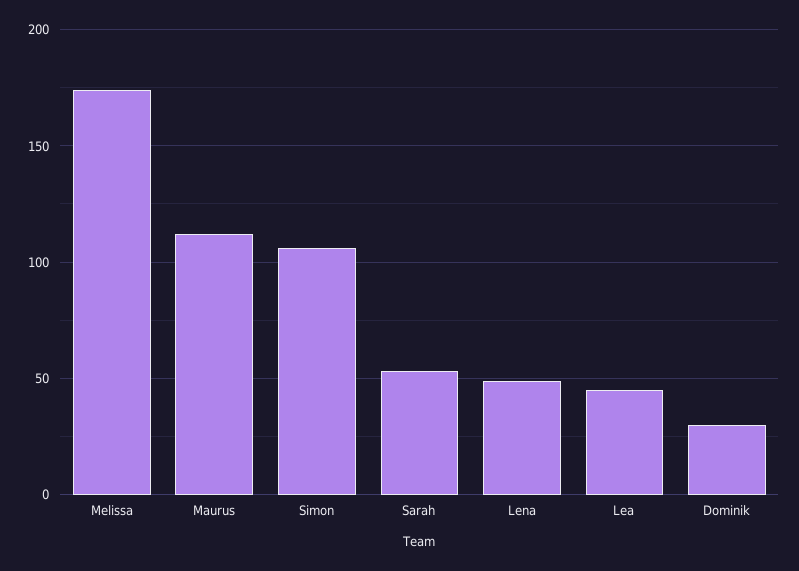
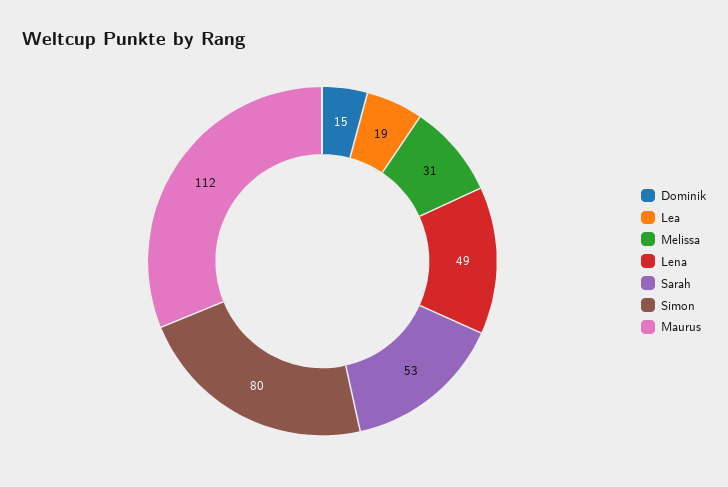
Melissa: 175 -> 31
Simon: 105 -> 80
Lea: 45 -> 19
Dominik: 30 -> 15

